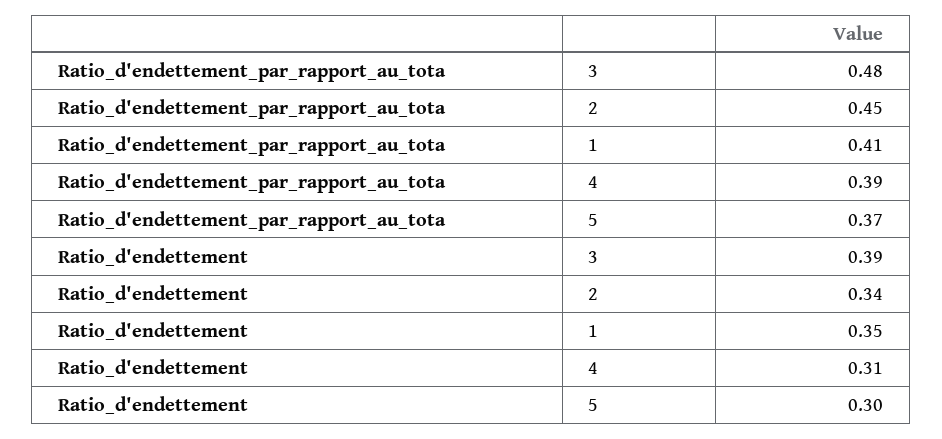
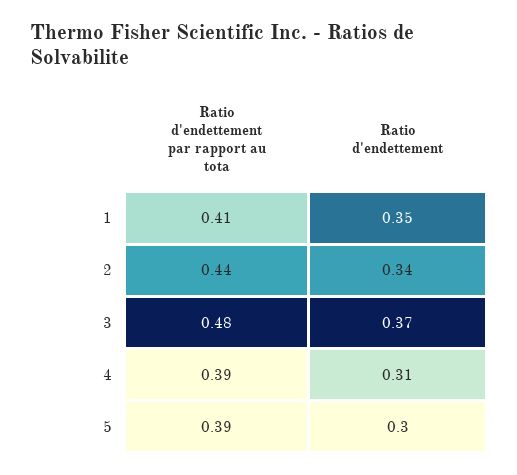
Ratio_d'endettement_par_rapport_au_tota, 2: 0.45 -> 0.44
Ratio_d'endettement_par_rapport_au_tota, 5: 0.37 -> 0.39
Ratio_d'endettement, 3: 0.39 -> 0.37

